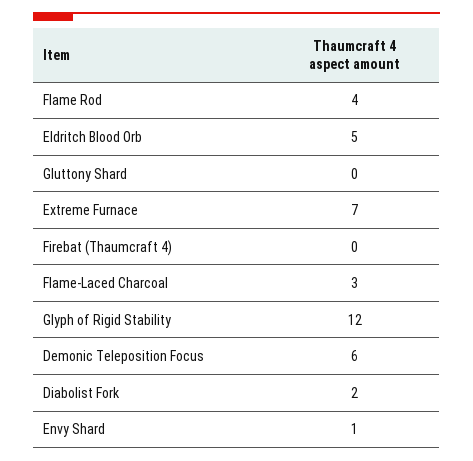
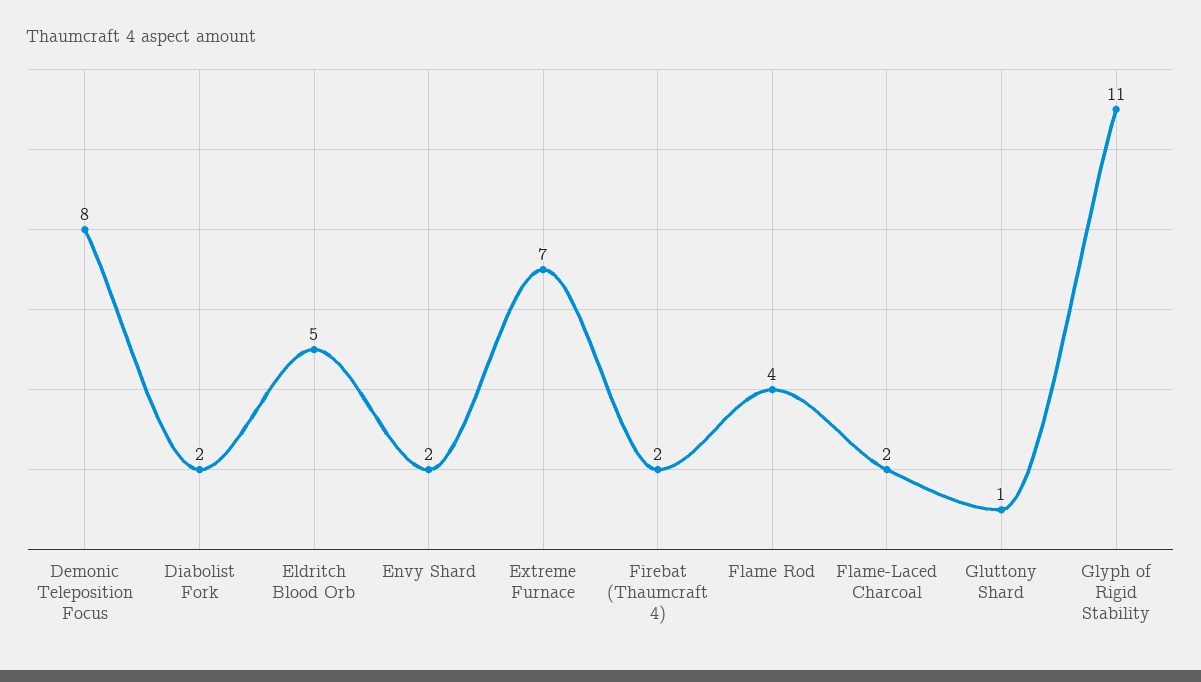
Gluttony Shard: 0 -> 1
Firebat (Thaumcraft 4): 0 -> 2
Flame-Laced Charcoal: 3 -> 2
Glyph of Rigid Stability: 12 -> 11
Demonic Teleposition Focus: 6 -> 8
Envy Shard: 1 -> 2

